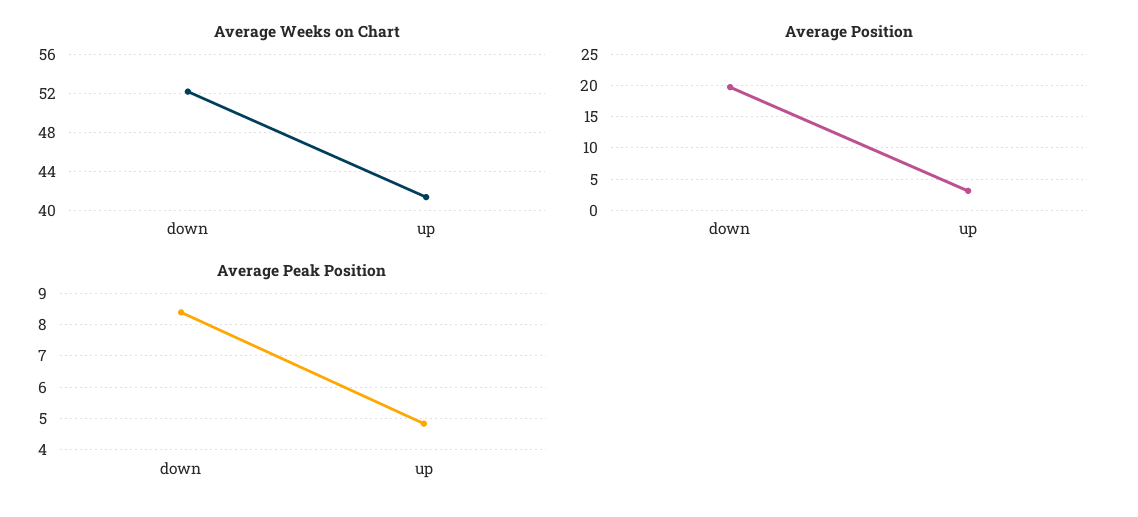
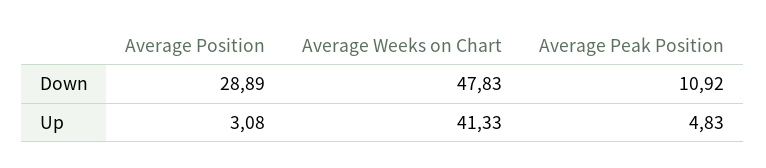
Average Weeks on Chart, down: 52 -> 47.83
Average Position, down: 20 -> 28.89
Average Peak Position, down: 8.4 -> 10.92

